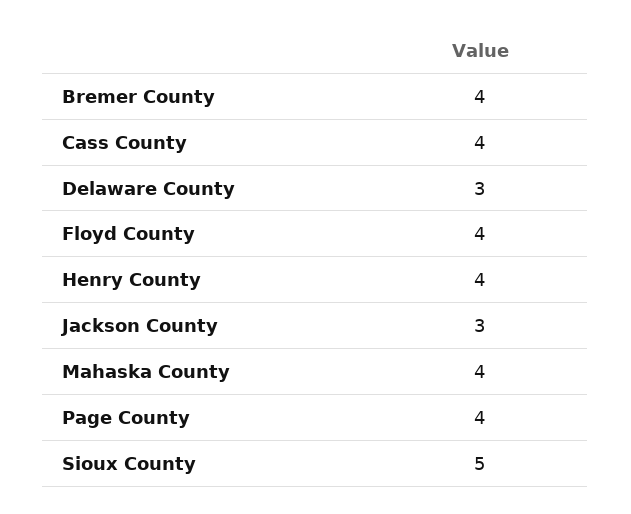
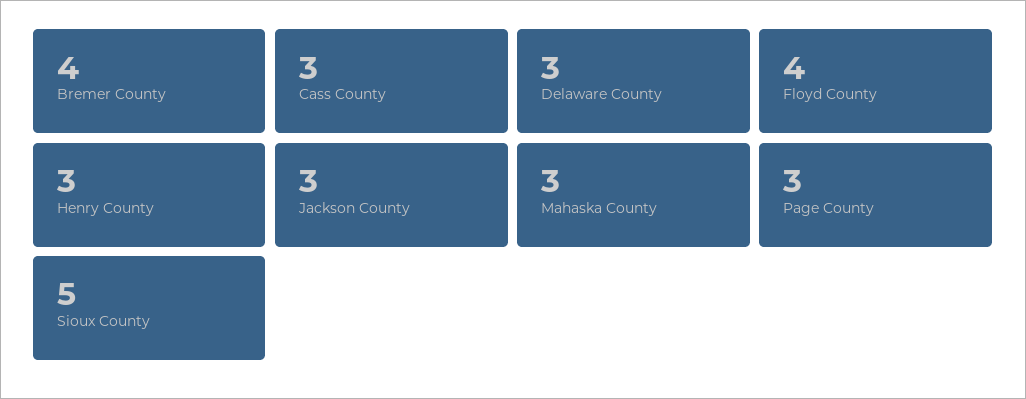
Cass County: 4 -> 3
Henry County: 4 -> 3
Mahaska County: 4 -> 3
Page County: 4 -> 3

